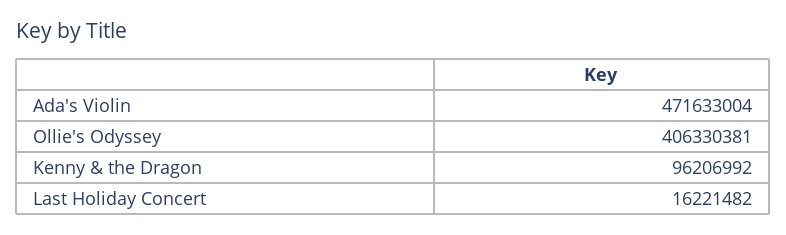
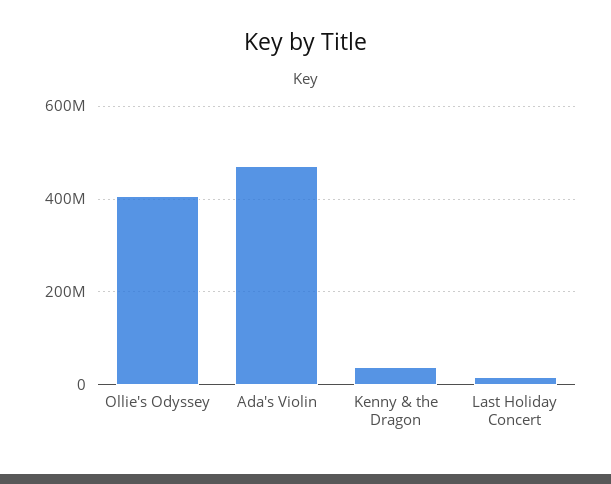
Kenny & the Dragon: 96206992 -> 40000000

